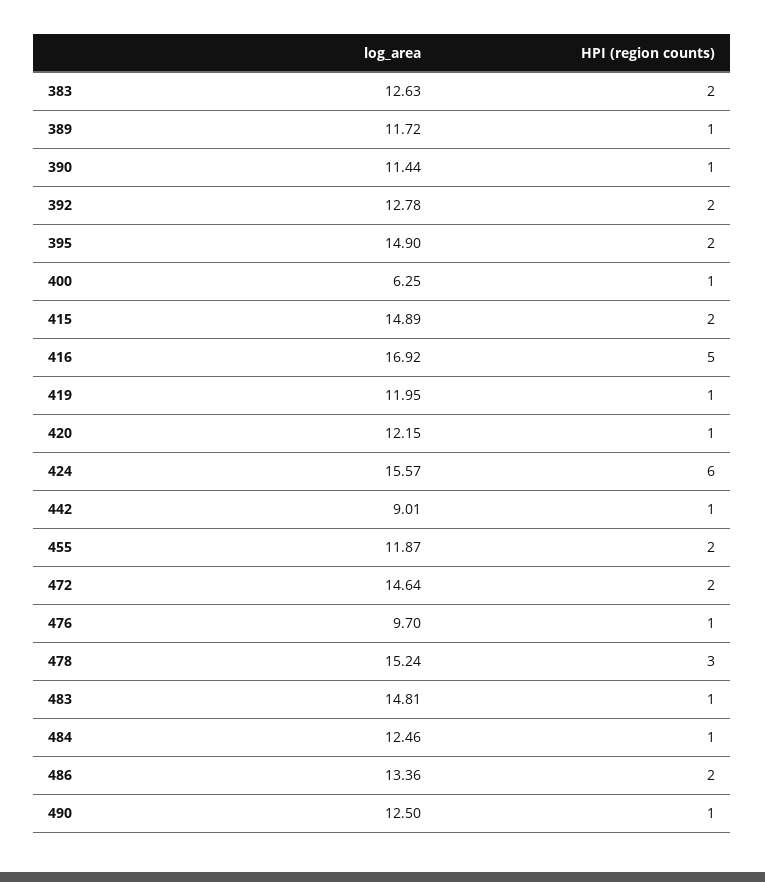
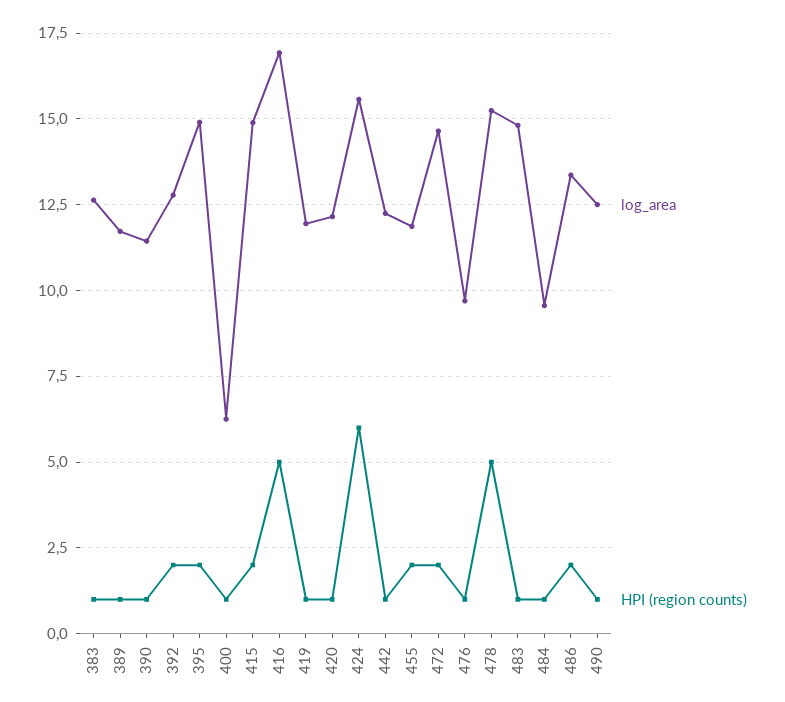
HPI (region counts), 383: 2 -> 1
log_area, 442: 9.01 -> 12.25
HPI (region counts), 478: 3 -> 5
log_area, 484: 12.46 -> 9.5

